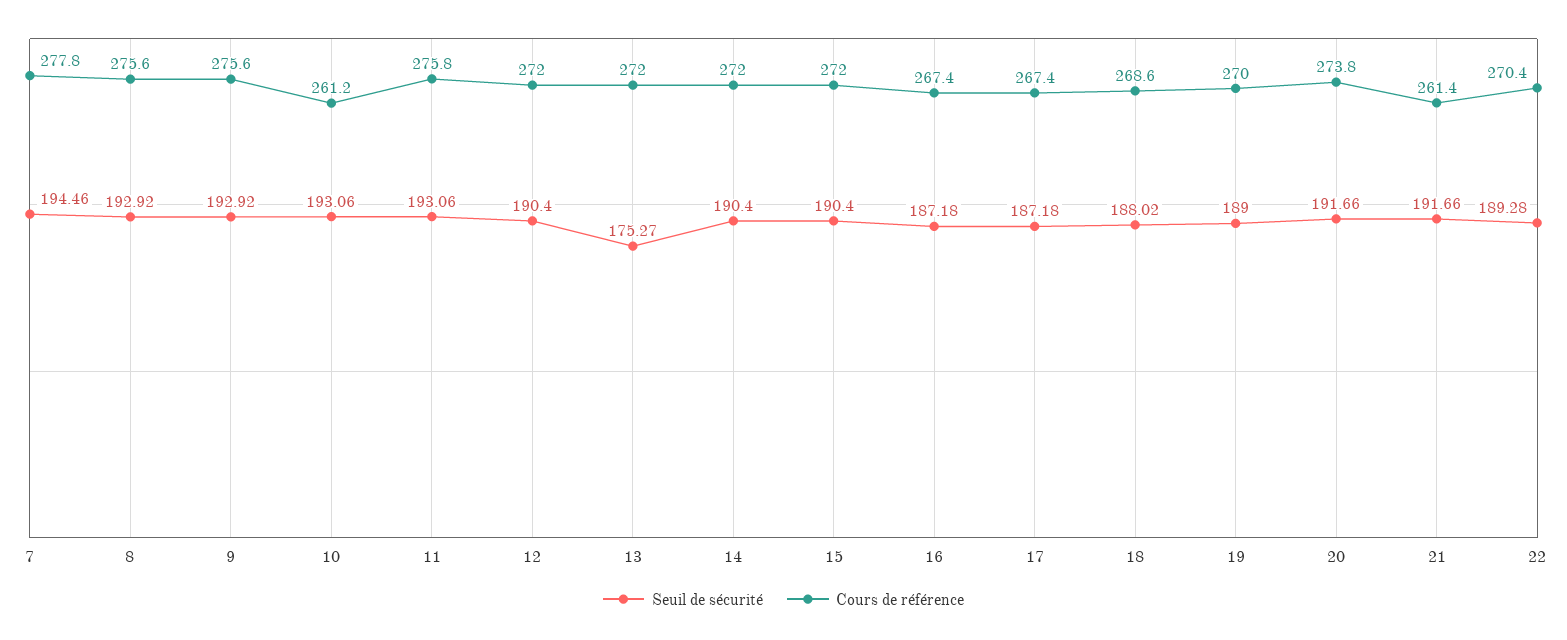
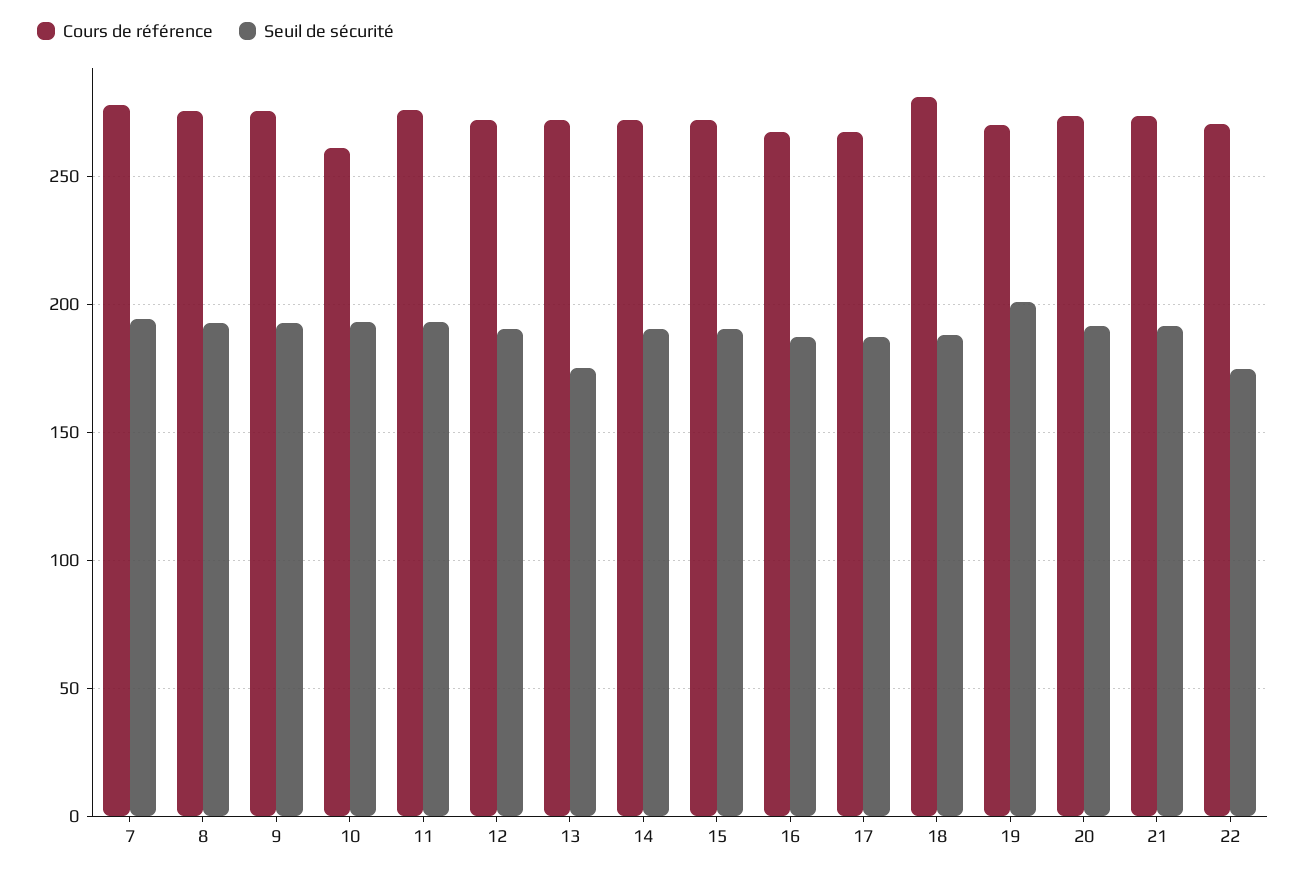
Cours de référence, 18: 268.6 -> 280
Seuil de sécurité, 19: 189 -> 200
Cours de référence, 21: 261.4 -> 275
Seuil de sécurité, 22: 189.28 -> 175

